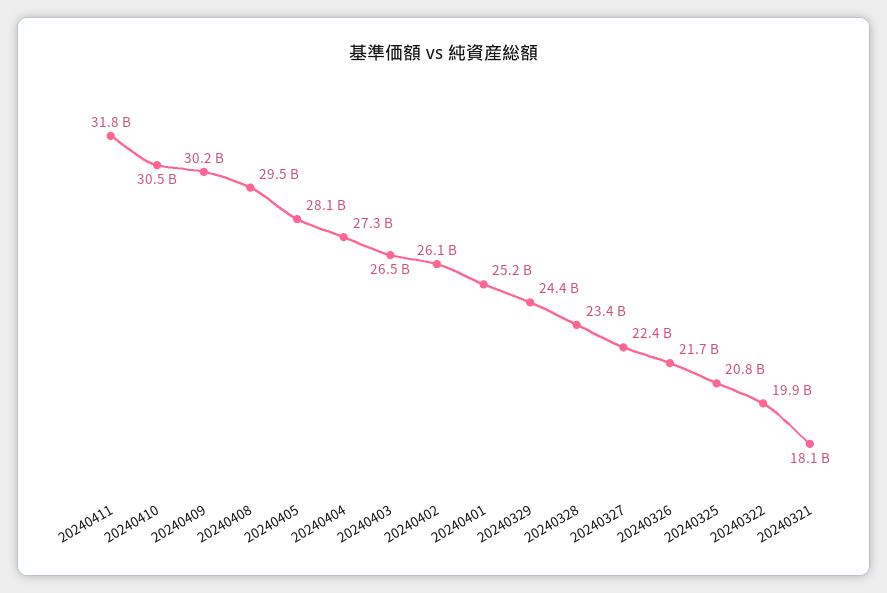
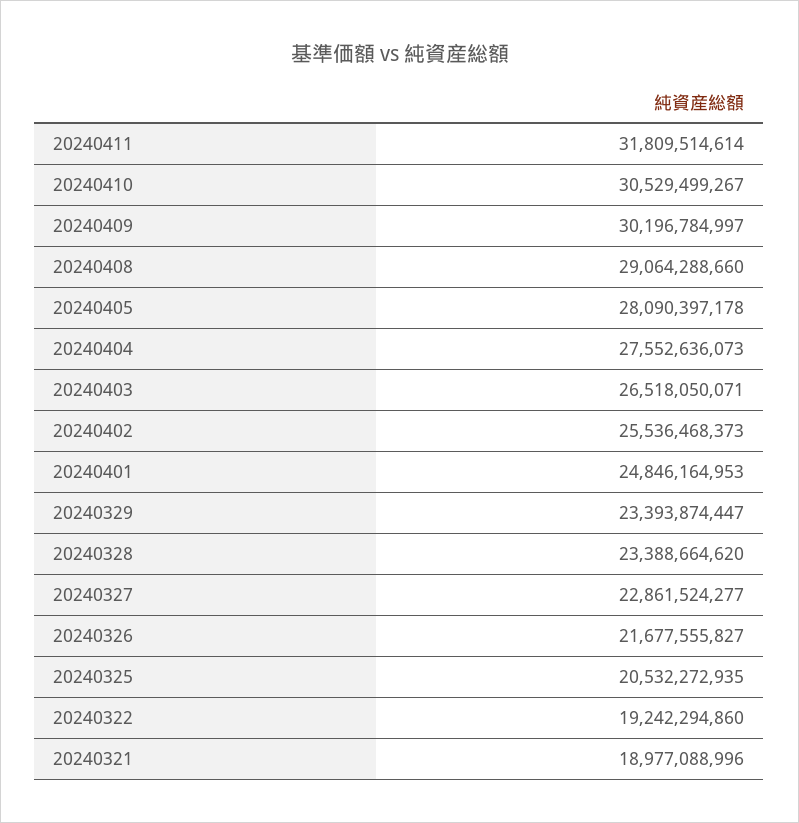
20240408: 29500000000 -> 29064288660
20240404: 27300000000 -> 27552636073
20240402: 26100000000 -> 25536468373
20240401: 25200000000 -> 24846164953
20240329: 24400000000 -> 23393874447
20240327: 22400000000 -> 22861524277
20240325: 20800000000 -> 20532272935
20240322: 19900000000 -> 19242294860
20240321: 18100000000 -> 18977088996

